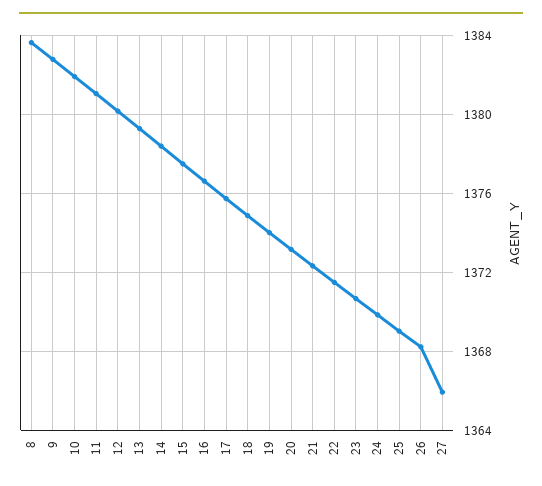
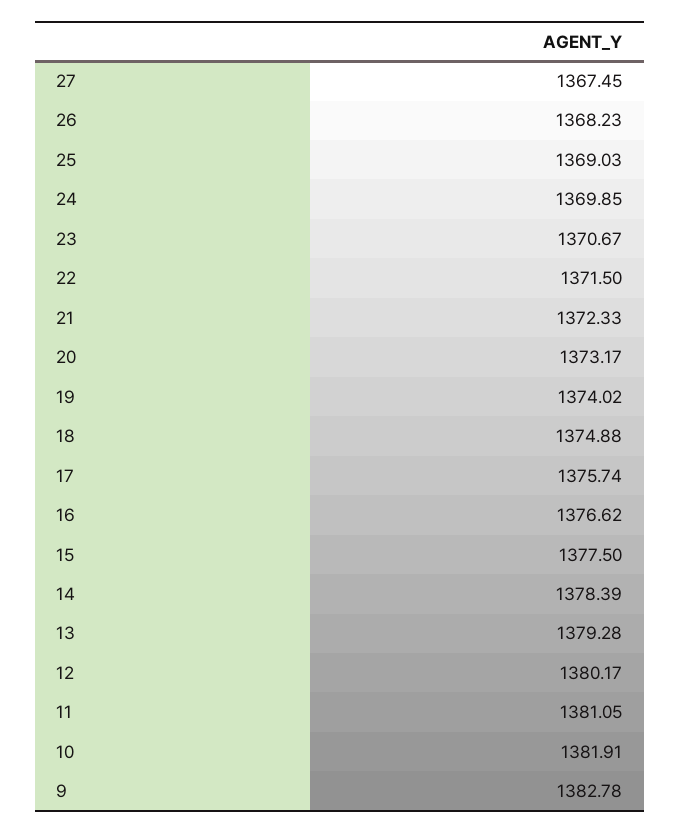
8: 1383.5 -> none
27: 1366 -> 1367.45

